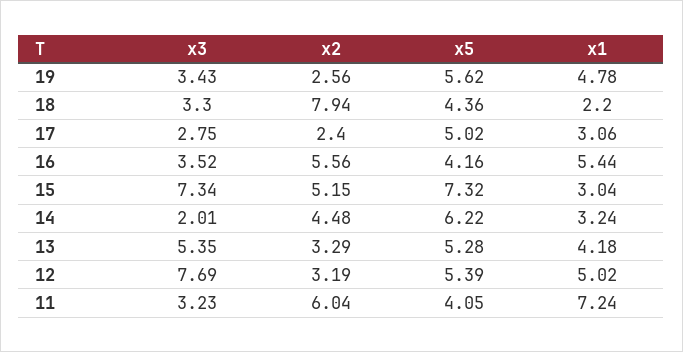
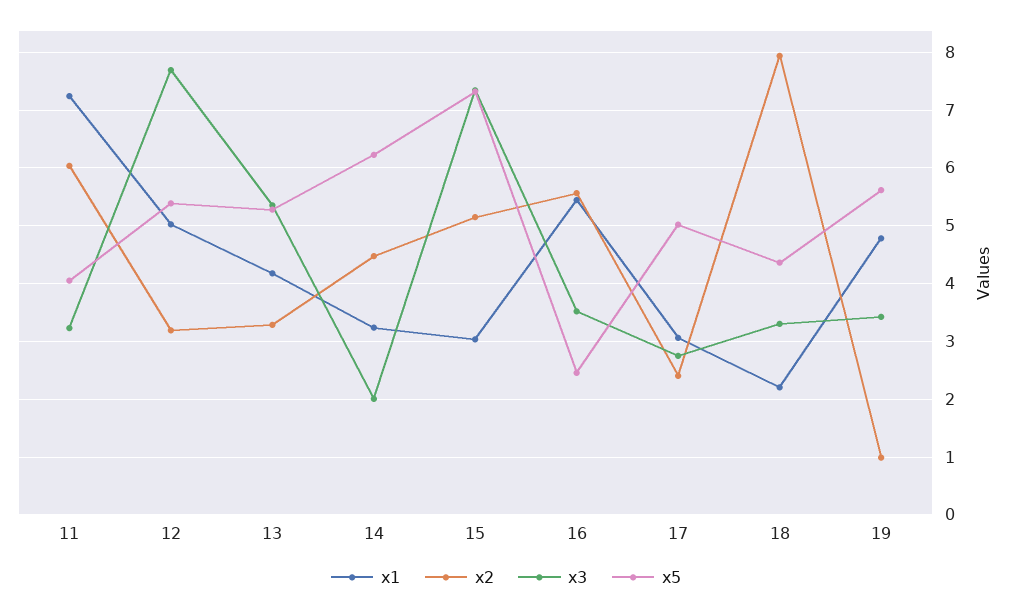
x2, 19: 2.56 -> 1
x5, 16: 4.16 -> 2.4

